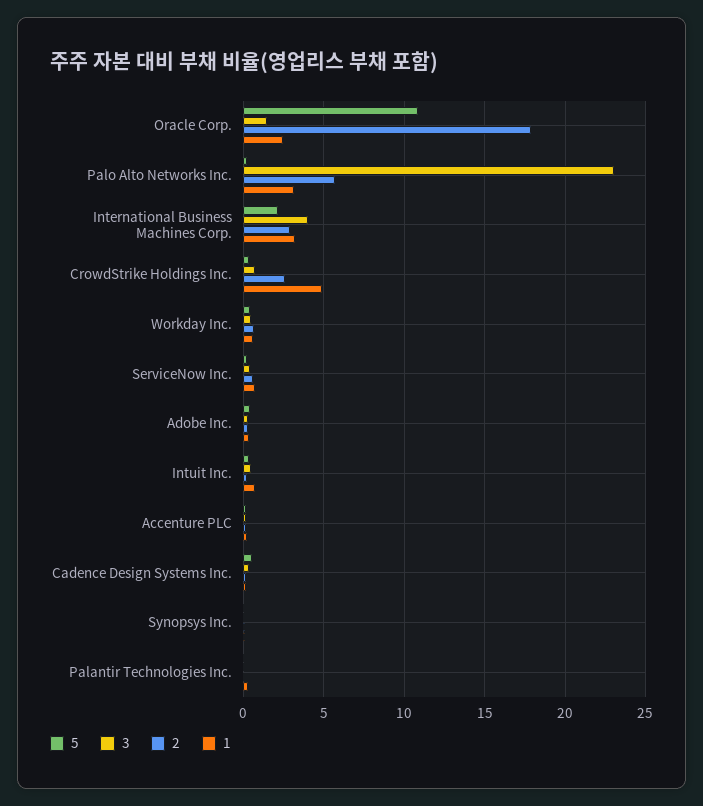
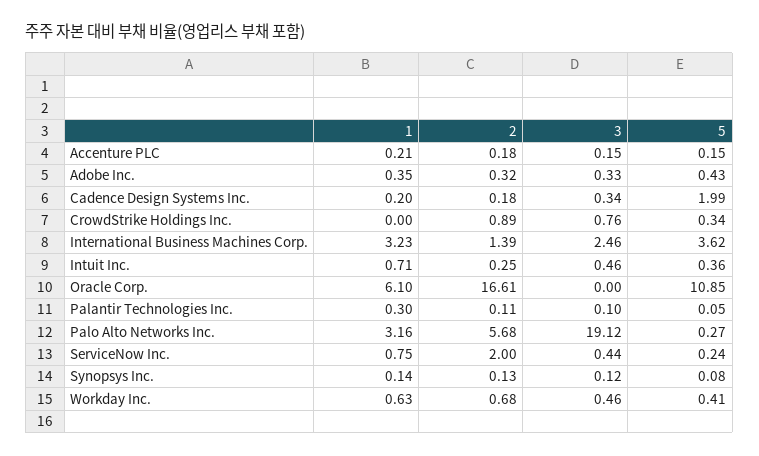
3, Oracle Corp.: 1.5 -> 0
2, Oracle Corp.: 18 -> 16.61
1, Oracle Corp.: 2.5 -> 6.1
3, Palo Alto Networks Inc.: 23 -> 19.12
5, International Business Machines Corp.: 2 -> 3.62
3, International Business Machines Corp.: 4 -> 2.46
2, International Business Machines Corp.: 3 -> 1.39
2, CrowdStrike Holdings Inc.: 2.5 -> 0.89
1, CrowdStrike Holdings Inc.: 5 -> 0
2, ServiceNow Inc.: 0.5 -> 2
5, Cadence Design Systems Inc.: 0.5 -> 1.99

